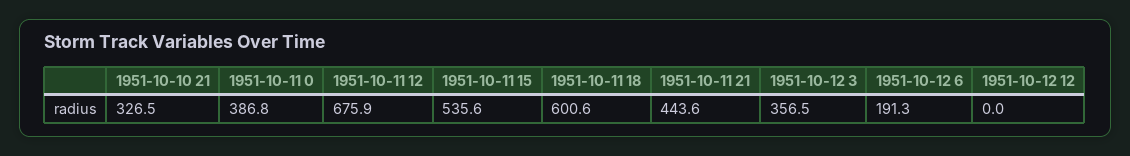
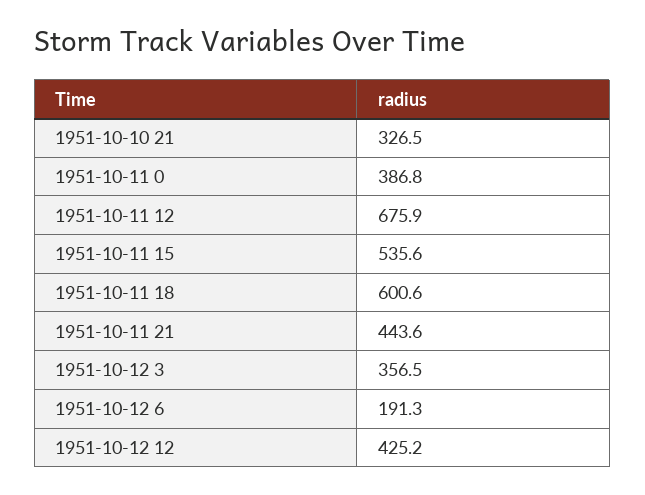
1951-10-12 12: 0 -> 425.2

